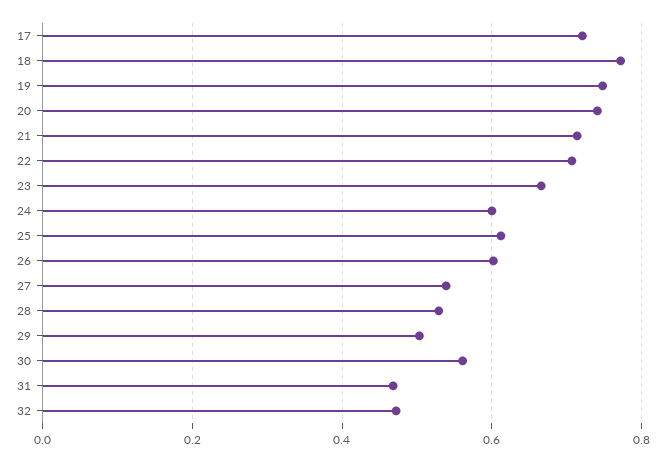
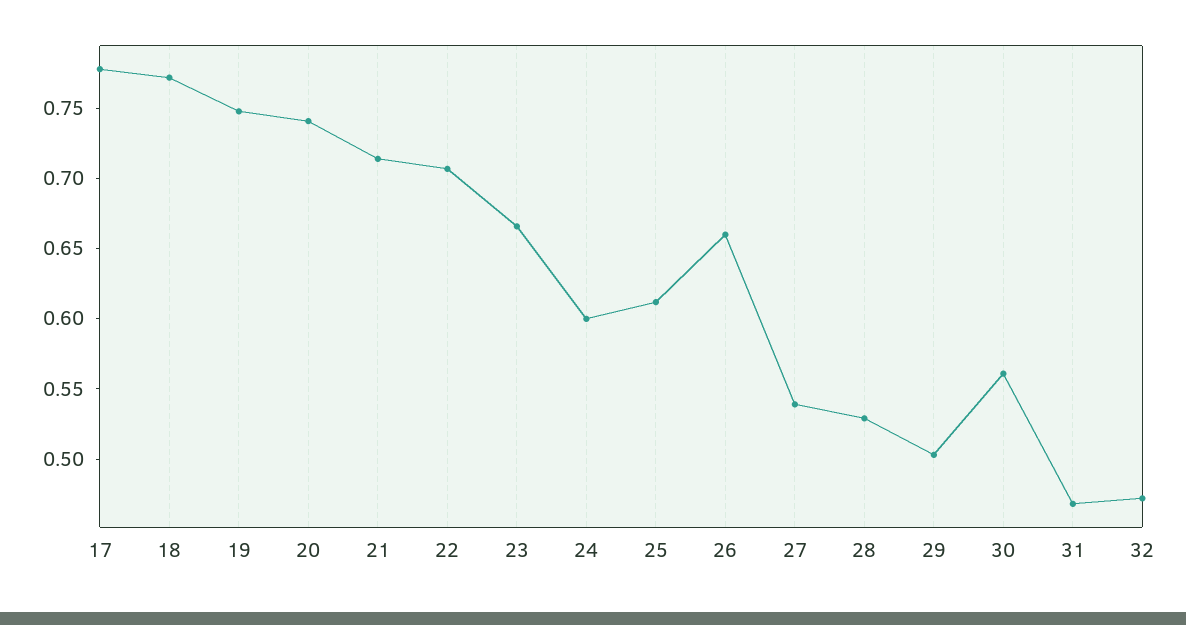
17: 0.72 -> 0.78
26: 0.6 -> 0.66

